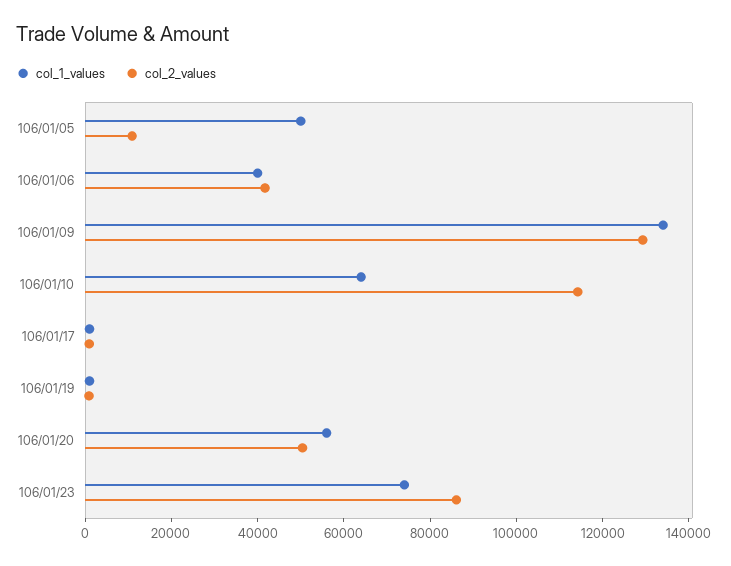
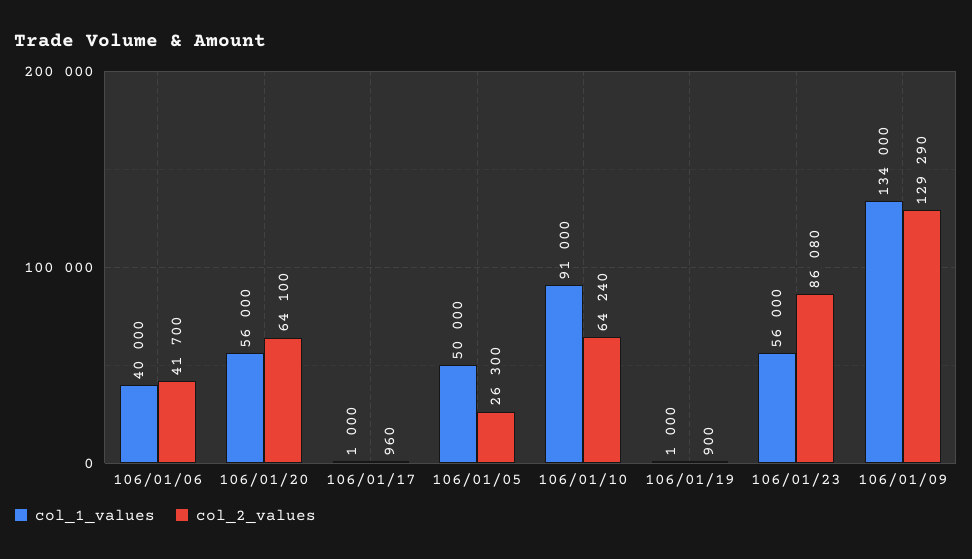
col_2_values, 106/01/05: 10000 -> 26300
col_1_values, 106/01/10: 65000 -> 91000
col_2_values, 106/01/10: 115000 -> 64240
col_2_values, 106/01/20: 50000 -> 64100
col_1_values, 106/01/23: 75000 -> 56000

